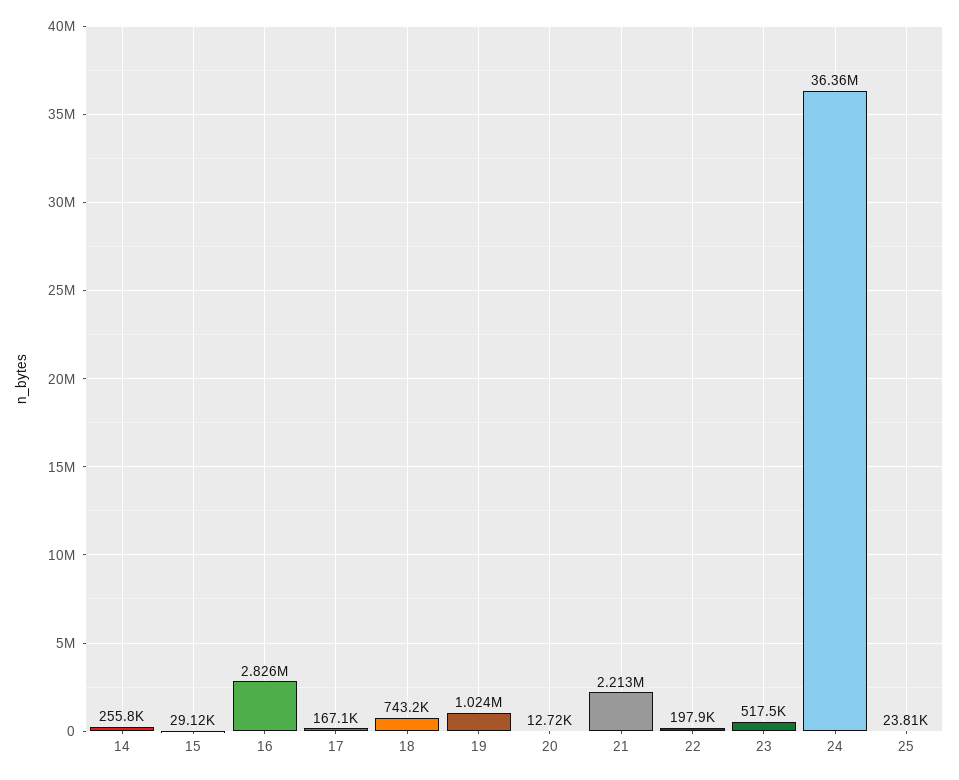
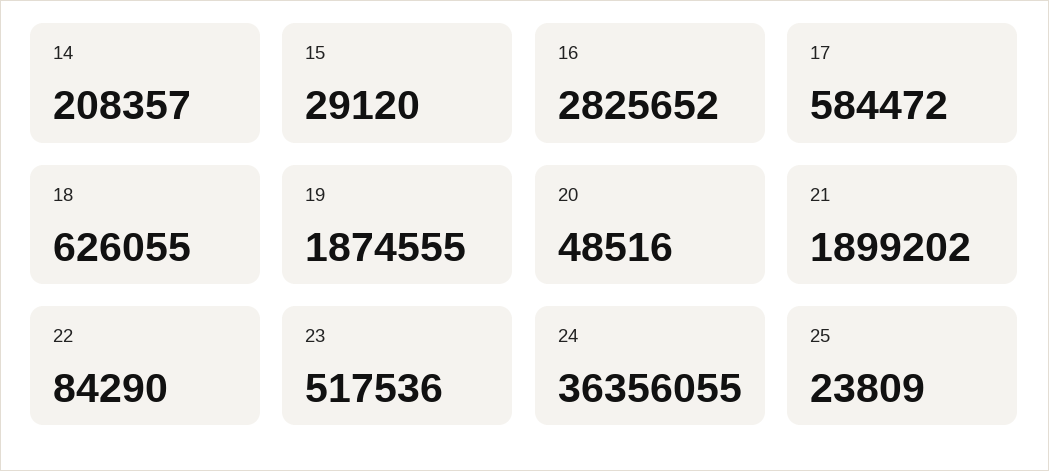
14: 255800 -> 208357
17: 167100 -> 584472
18: 743200 -> 626055
19: 1024000 -> 1874555
20: 12720 -> 48516
21: 2213000 -> 1899202
22: 197900 -> 84290

